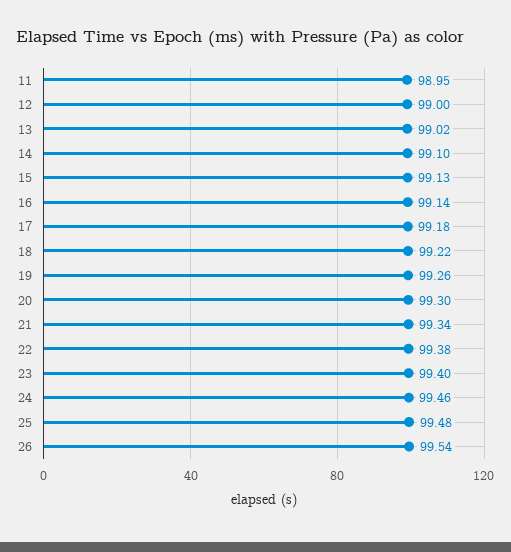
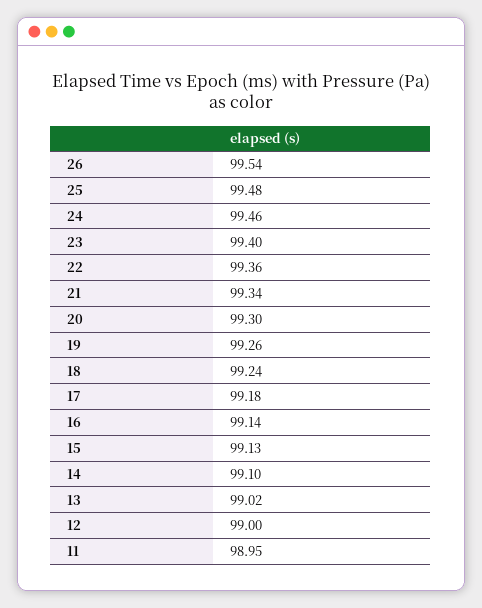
18: 99.22 -> 99.24
22: 99.38 -> 99.36

